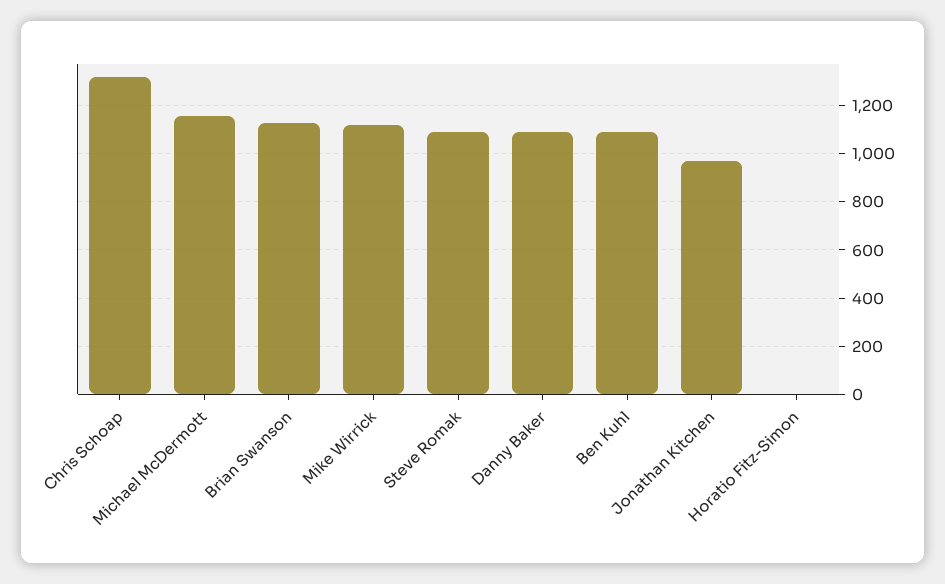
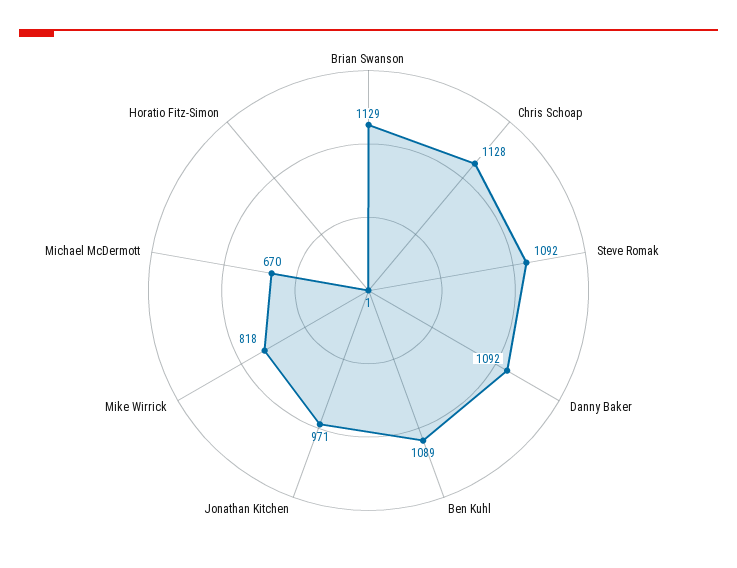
Chris Schoap: 1325 -> 1128
Michael McDermott: 1150 -> 670
Mike Wirrick: 1125 -> 818

